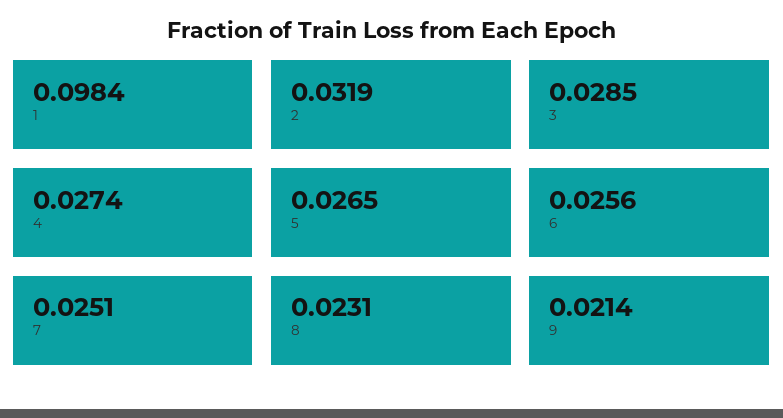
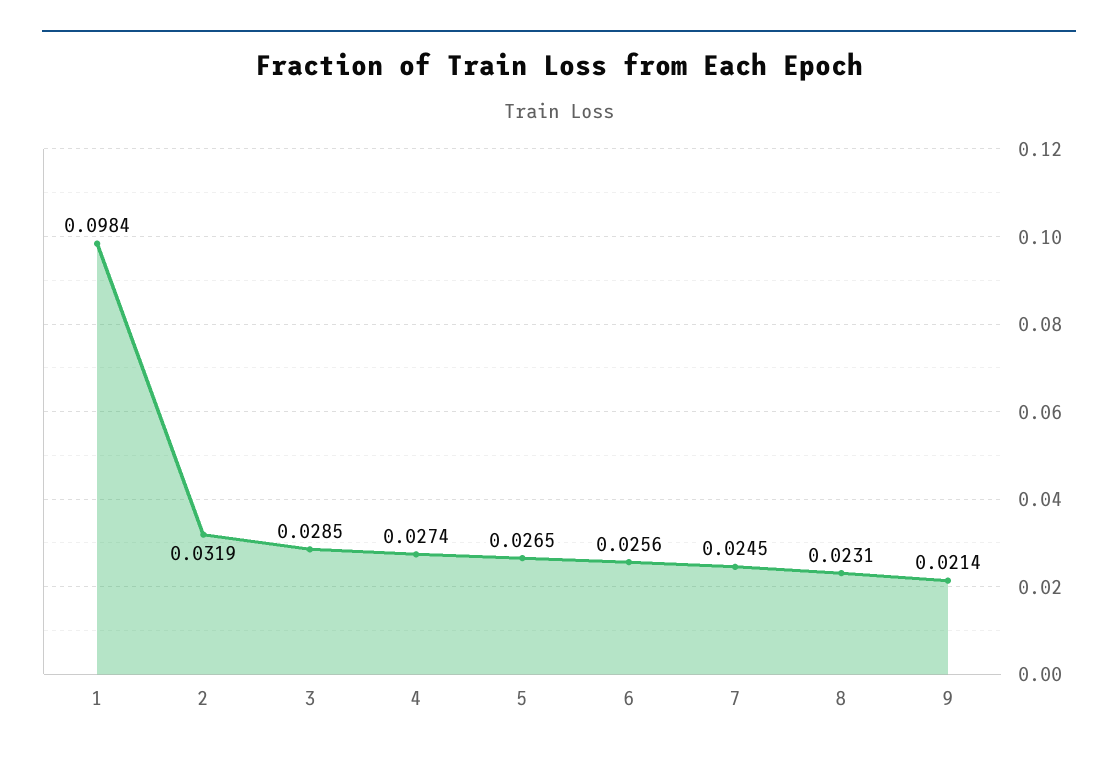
7: 0.0251 -> 0.0245

